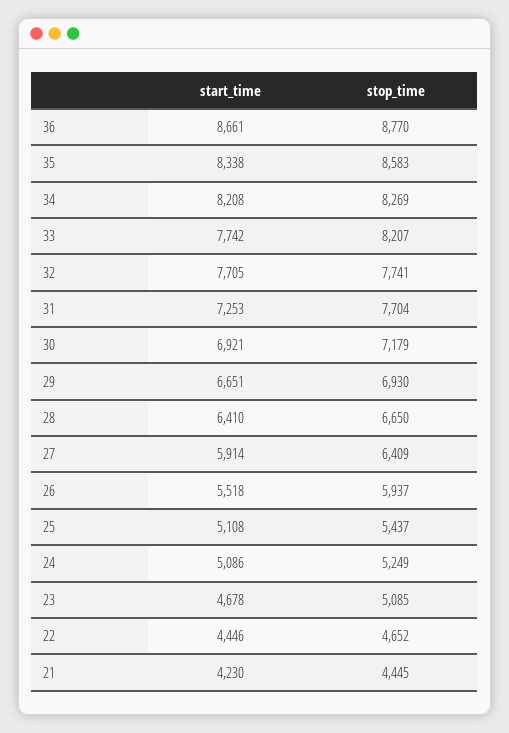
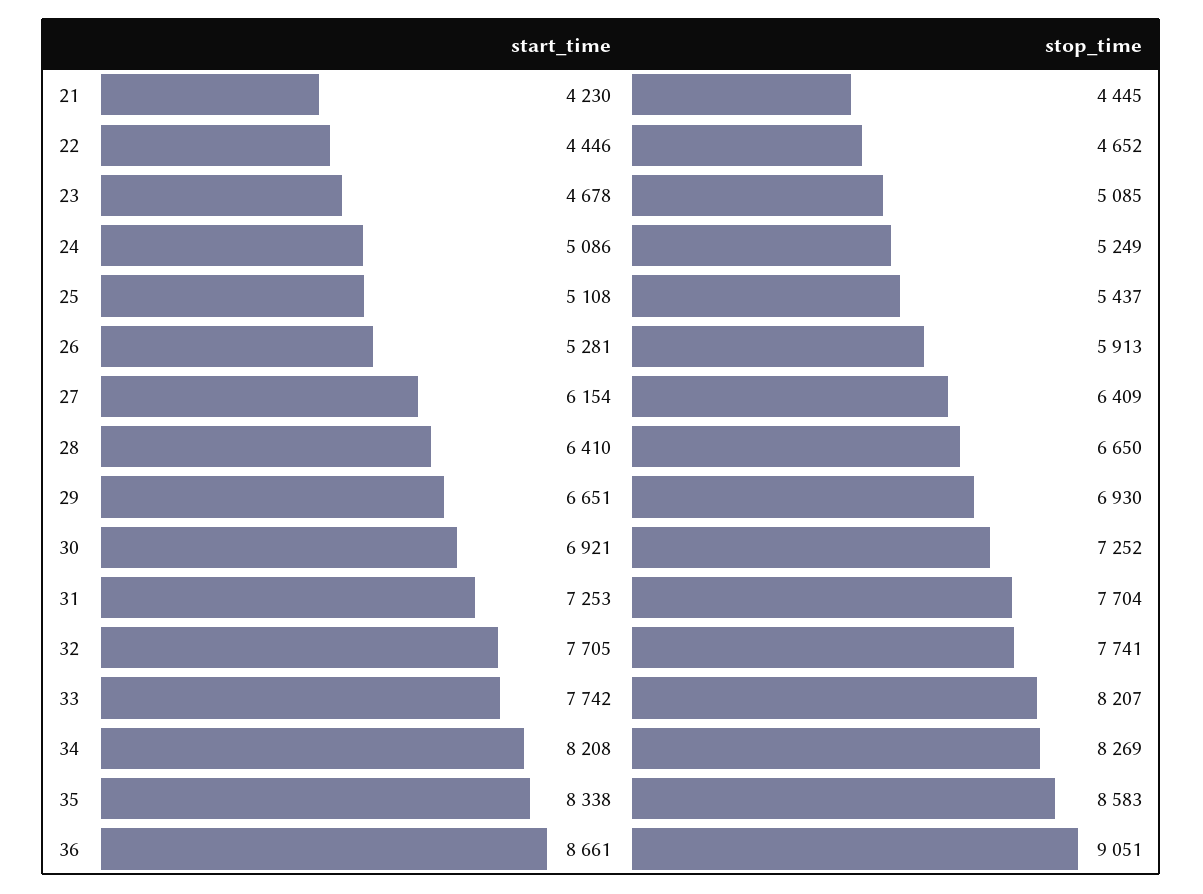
stop_time, 36: 8770 -> 9051
stop_time, 30: 7179 -> 7252
start_time, 27: 5914 -> 6154
start_time, 26: 5518 -> 5281
stop_time, 26: 5937 -> 5913

